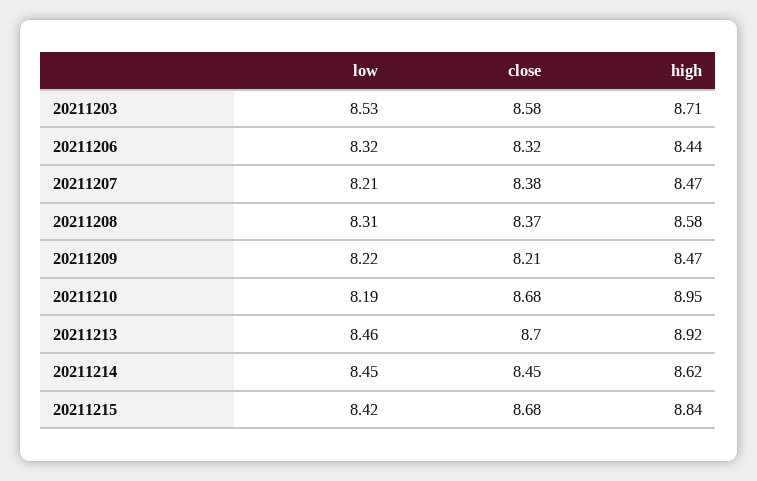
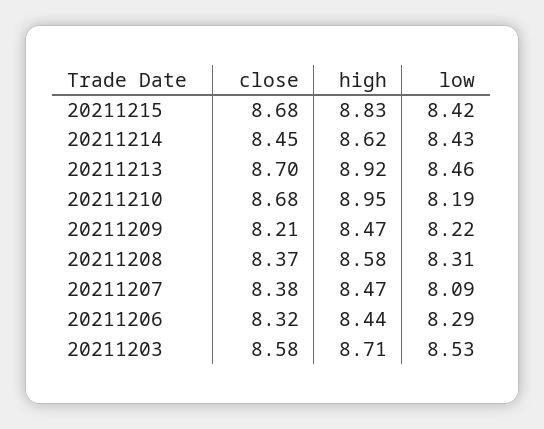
low, 20211206: 8.32 -> 8.29
low, 20211207: 8.21 -> 8.09
low, 20211214: 8.45 -> 8.43
high, 20211215: 8.84 -> 8.83

